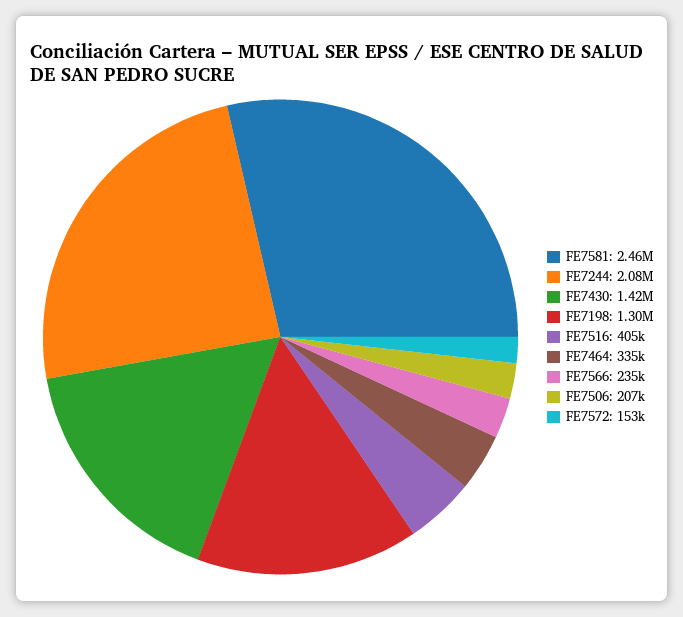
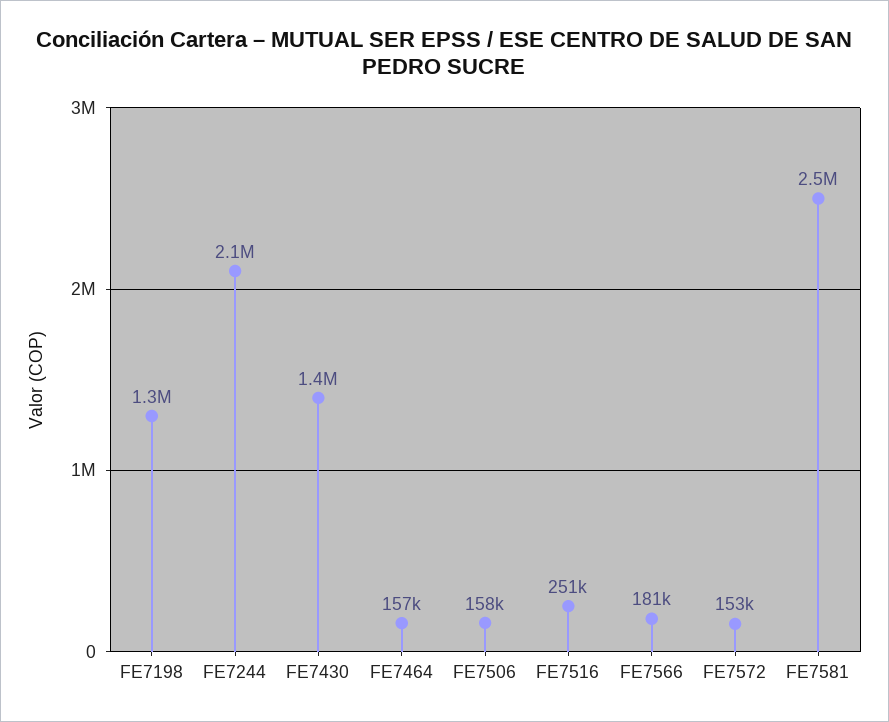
FE7516: 405000 -> 251000
FE7464: 335000 -> 157000
FE7566: 235000 -> 181000
FE7506: 207000 -> 158000

